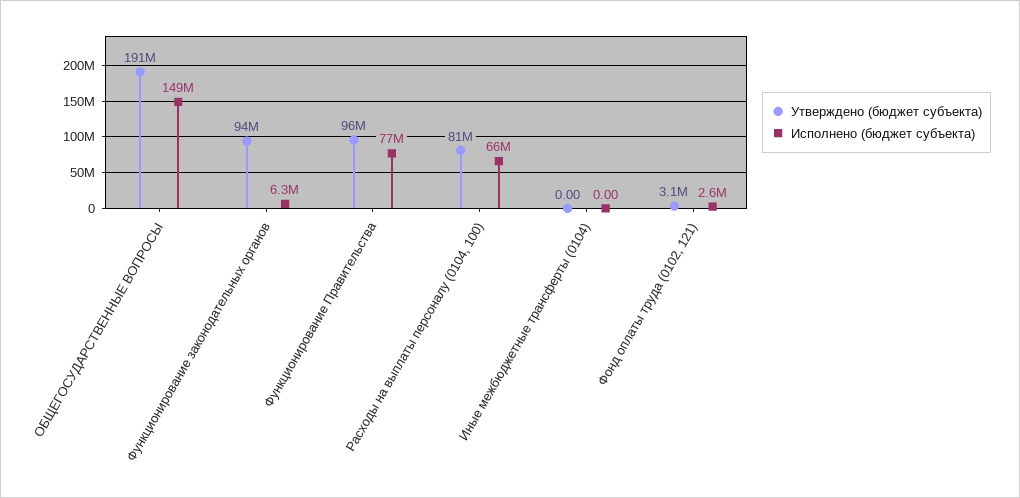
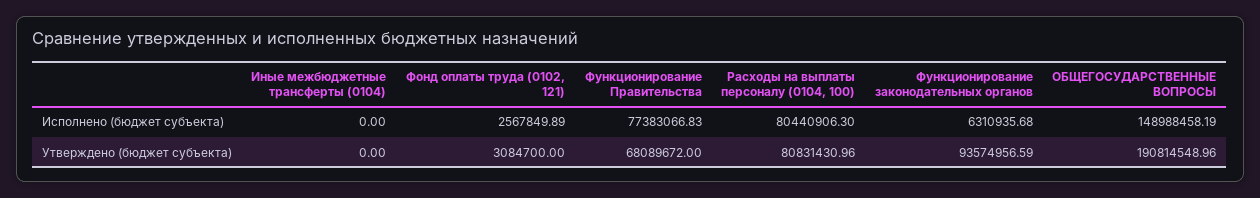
Утверждено (бюджет субъекта), Функционирование Правительства: 96000000 -> 68089672
Исполнено (бюджет субъекта), Расходы на выплаты персоналу (0104, 100): 66000000 -> 80440906.3

